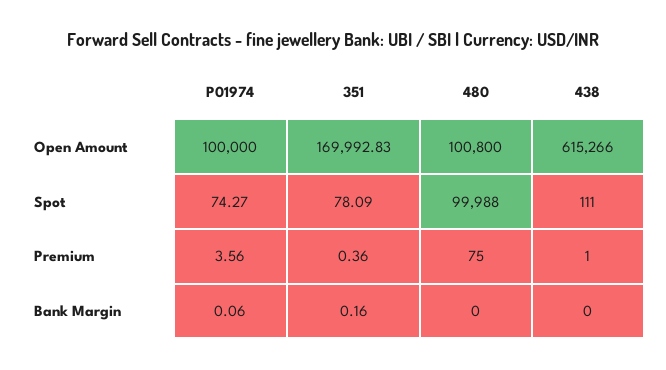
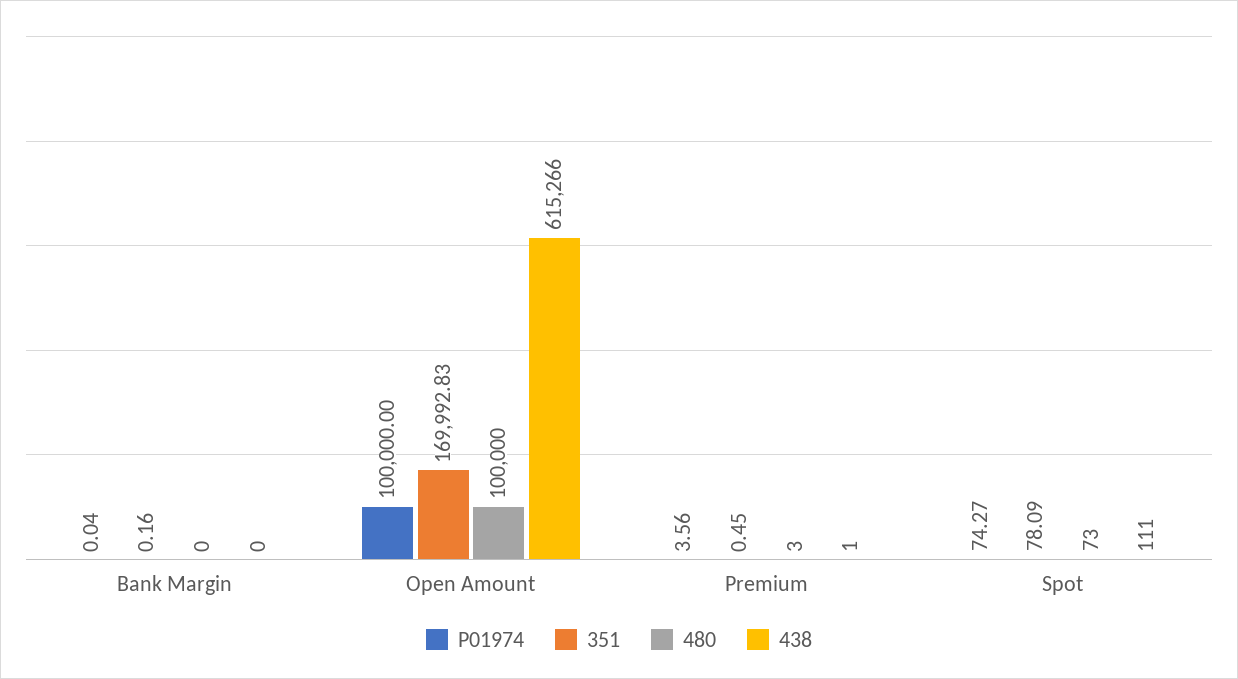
480, Open Amount: 100800 -> 100000
480, Spot: 99988 -> 73
351, Premium: 0.36 -> 0.45
480, Premium: 75 -> 3
P01974, Bank Margin: 0.06 -> 0.04

